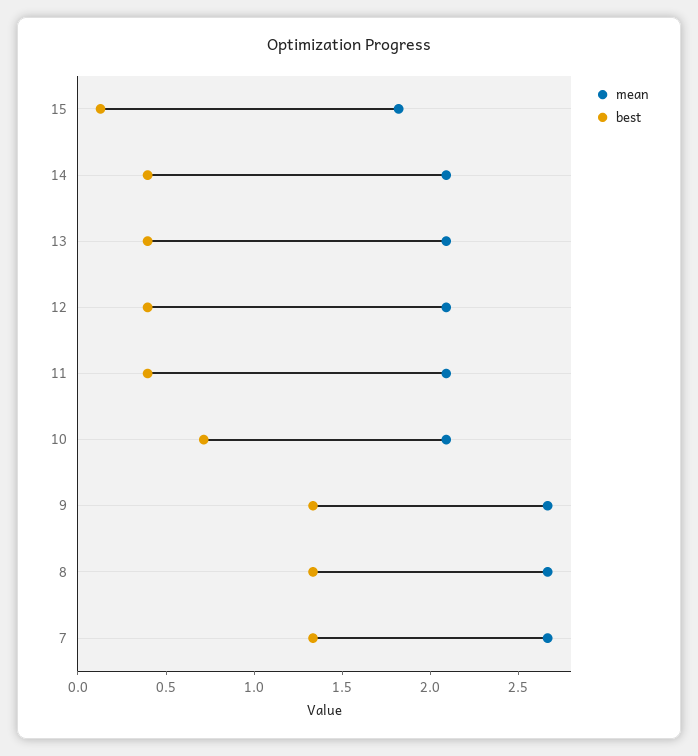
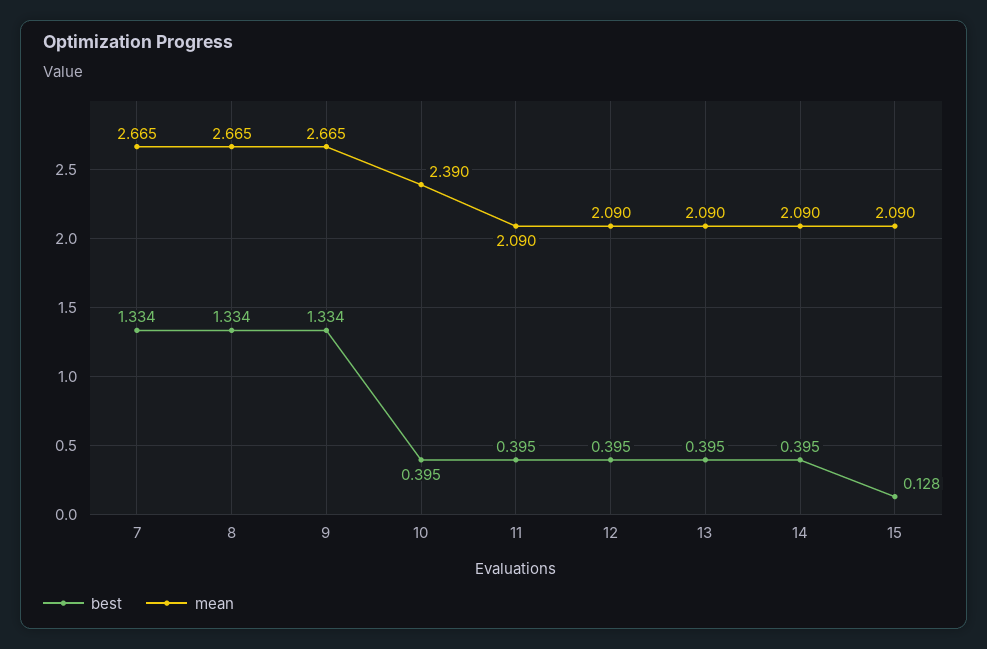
mean, 15: 1.8 -> 2.09
mean, 10: 2.1 -> 2.39
best, 10: 0.7 -> 0.395

